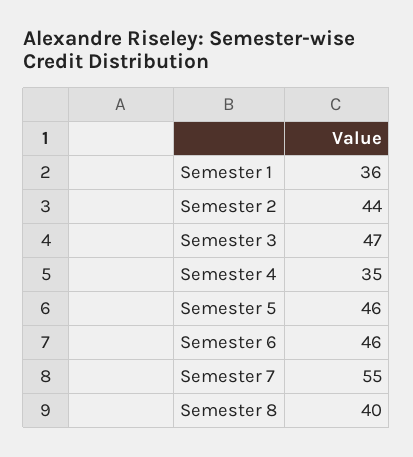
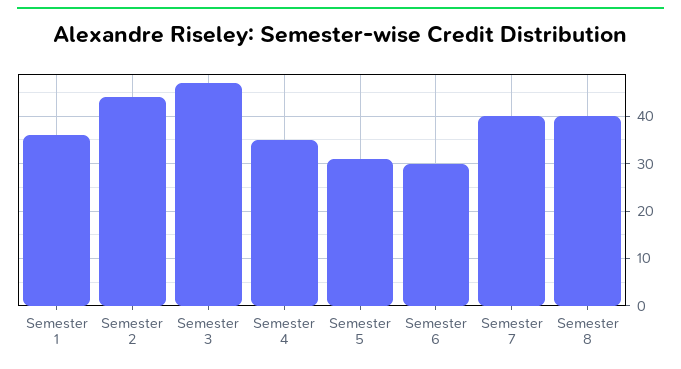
Semester 5: 46 -> 30
Semester 6: 46 -> 30
Semester 7: 55 -> 40

